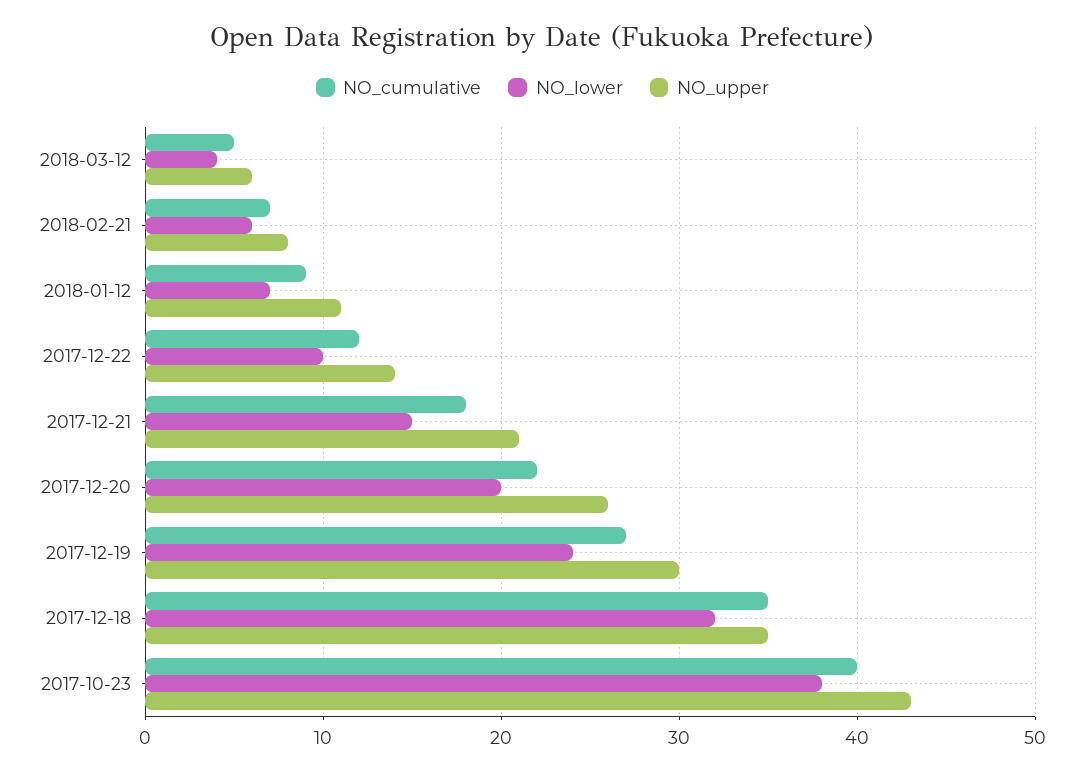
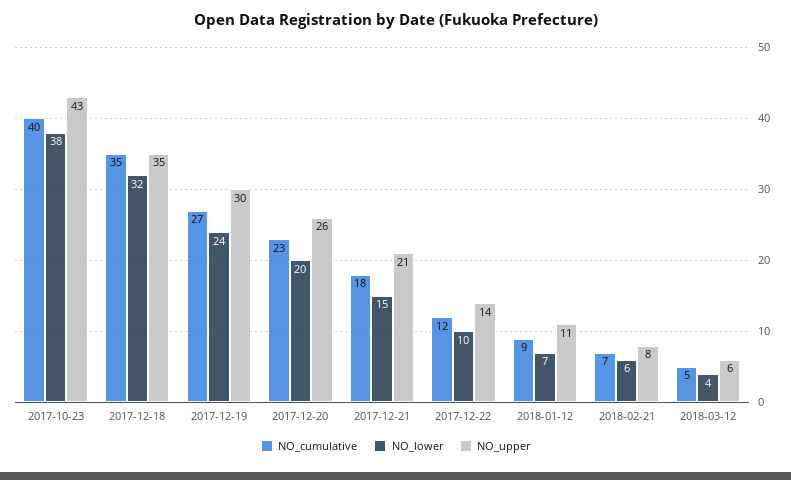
NO_cumulative, 2017-12-20: 22 -> 23

